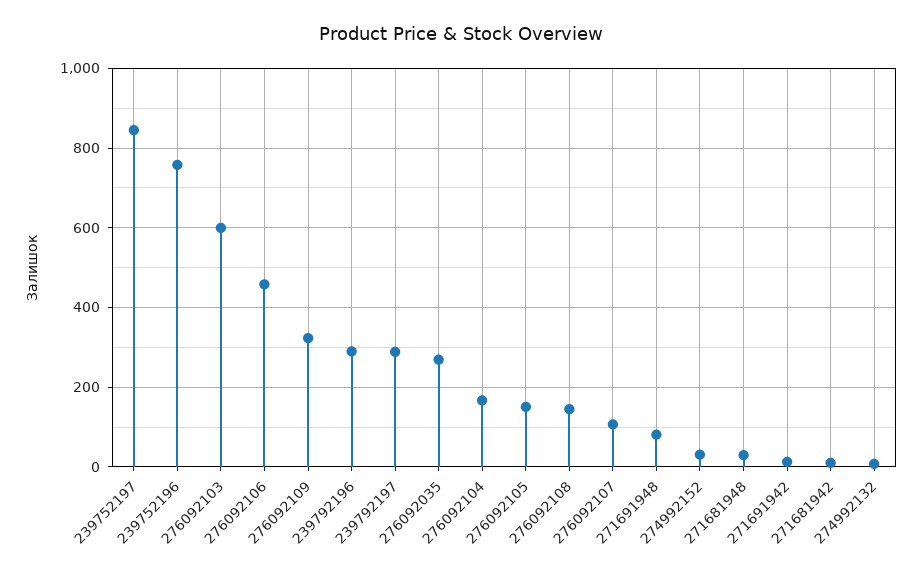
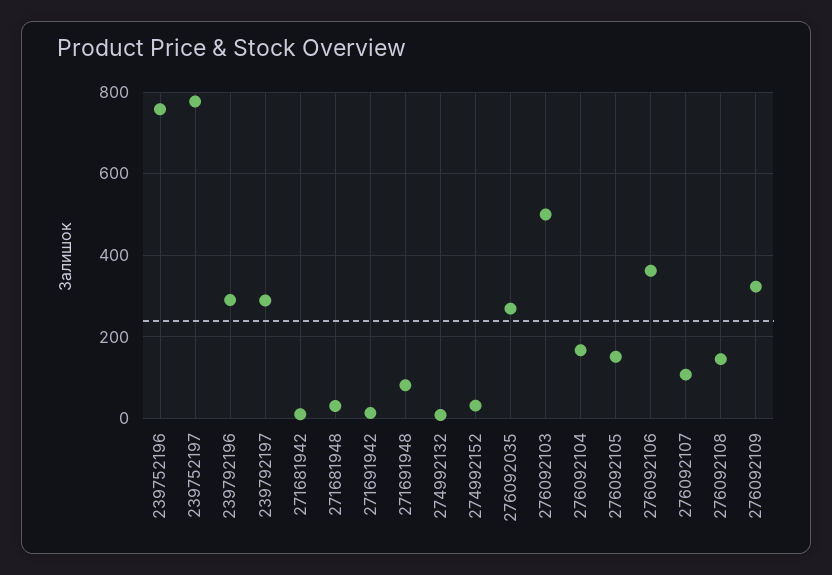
239752197: 840 -> 780
276092103: 600 -> 500
276092106: 460 -> 360

